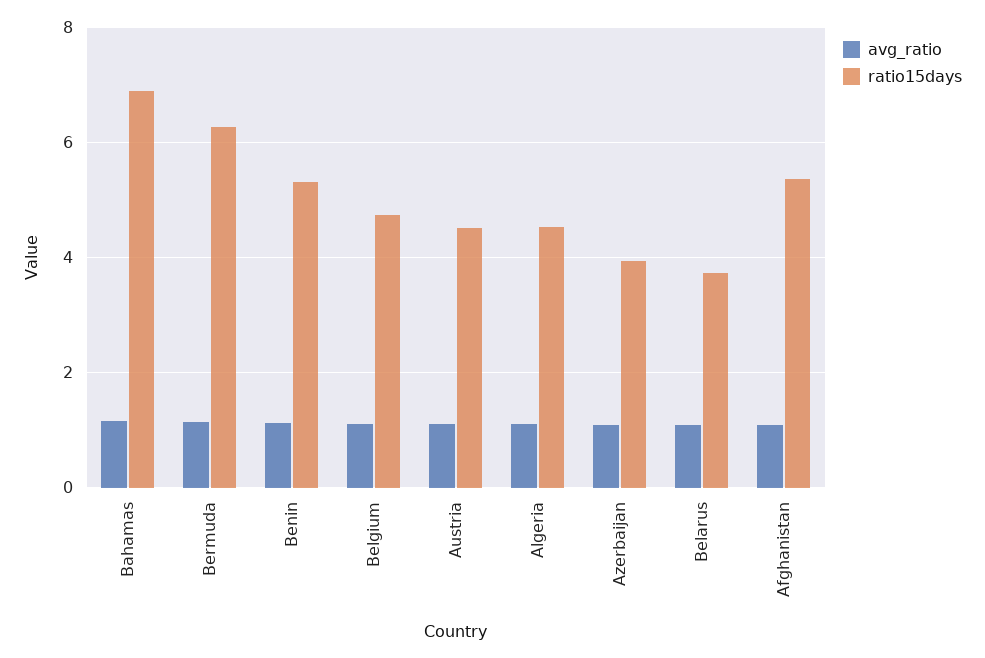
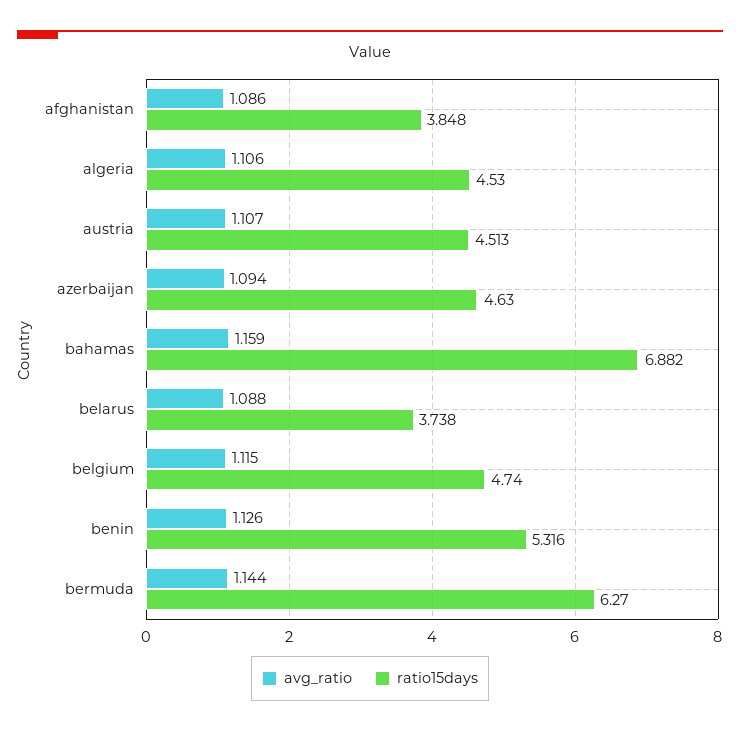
ratio15days, Azerbaijan: 4 -> 4.63
ratio15days, Afghanistan: 5.4 -> 3.848

